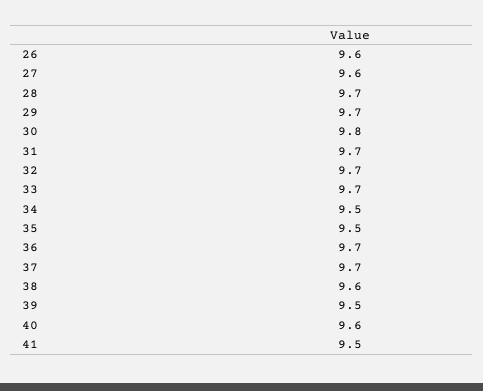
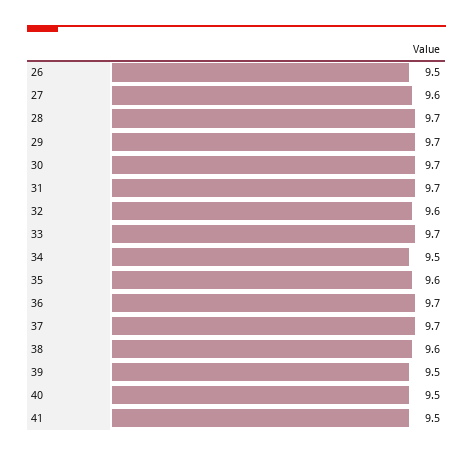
26: 9.6 -> 9.5
30: 9.8 -> 9.7
32: 9.7 -> 9.6
35: 9.5 -> 9.6
40: 9.6 -> 9.5

